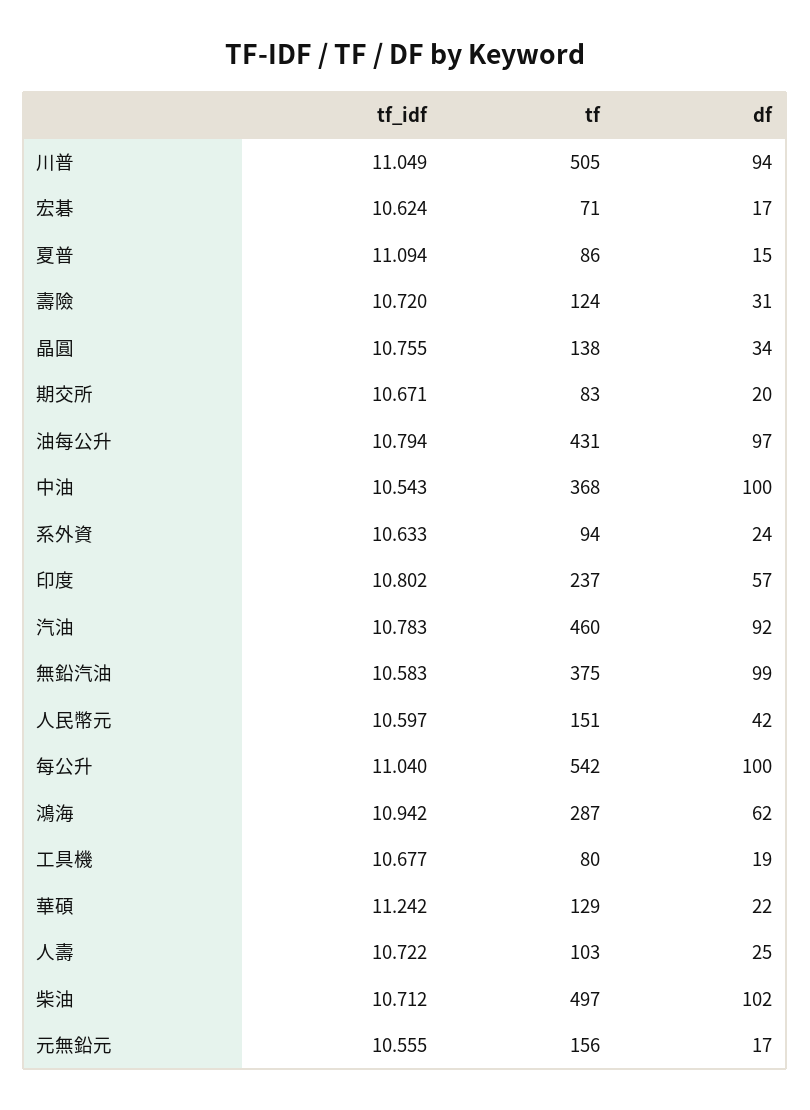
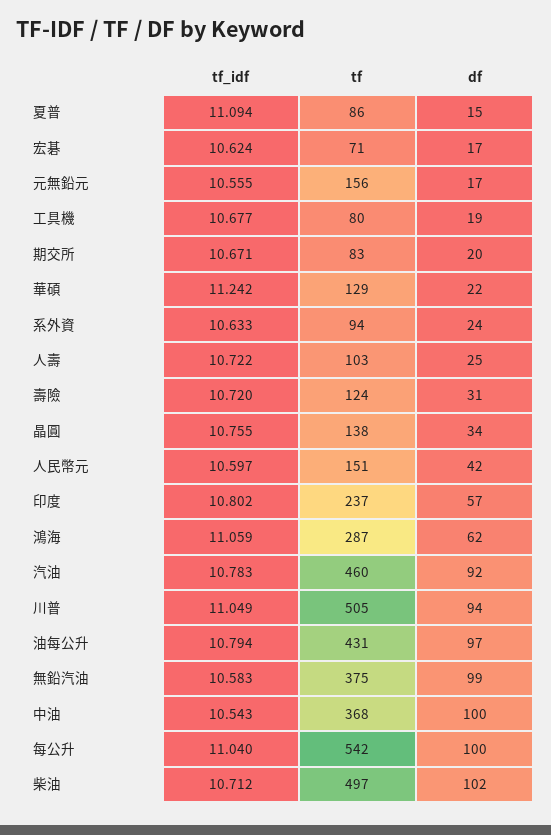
tf_idf, 鴻海: 10.942 -> 11.059

